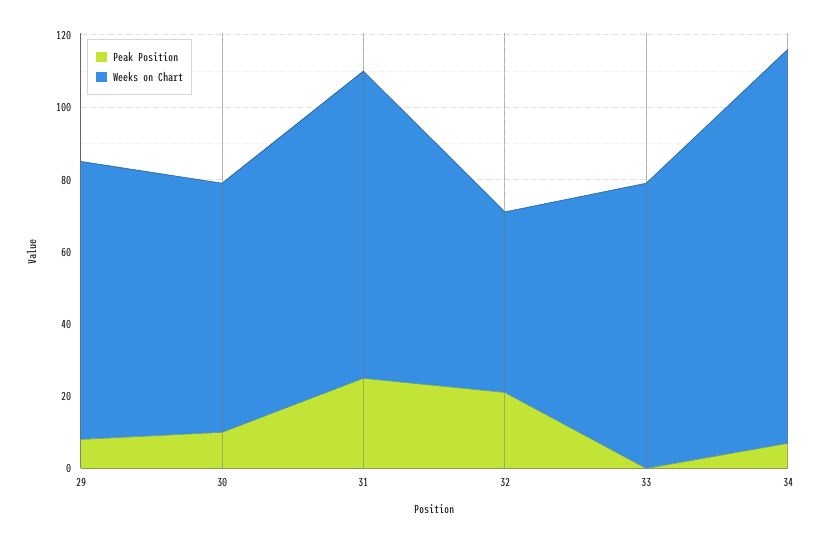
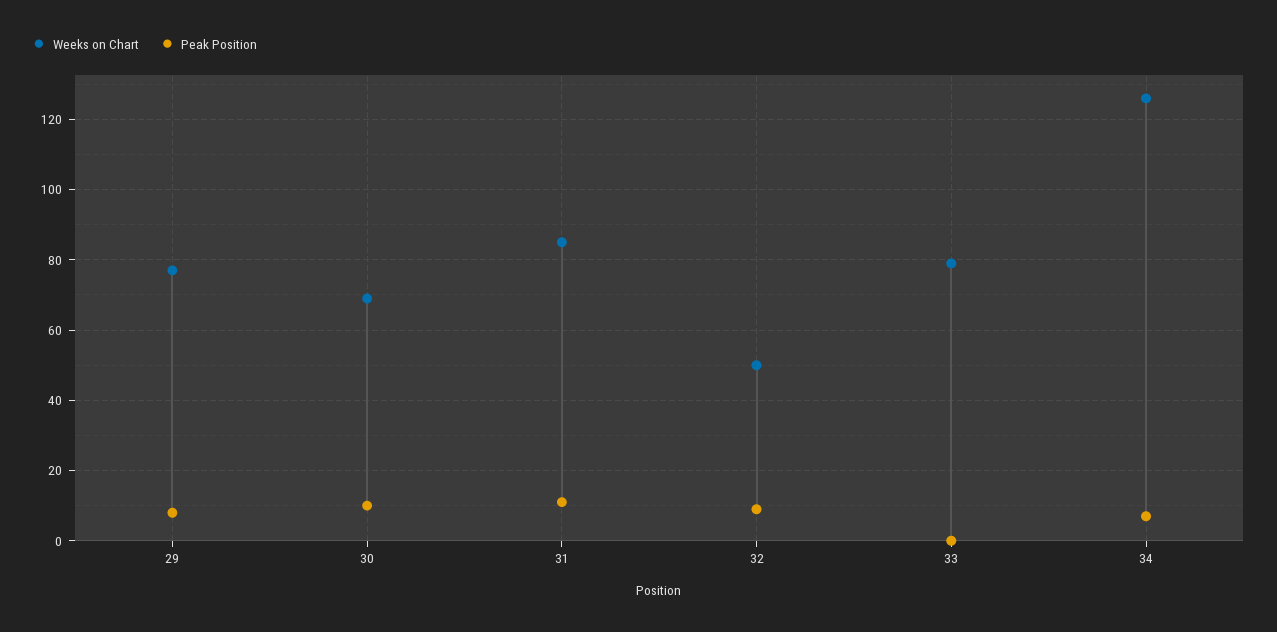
Peak Position, 31: 25 -> 10
Peak Position, 32: 20 -> 10
Weeks on Chart, 34: 110 -> 125

